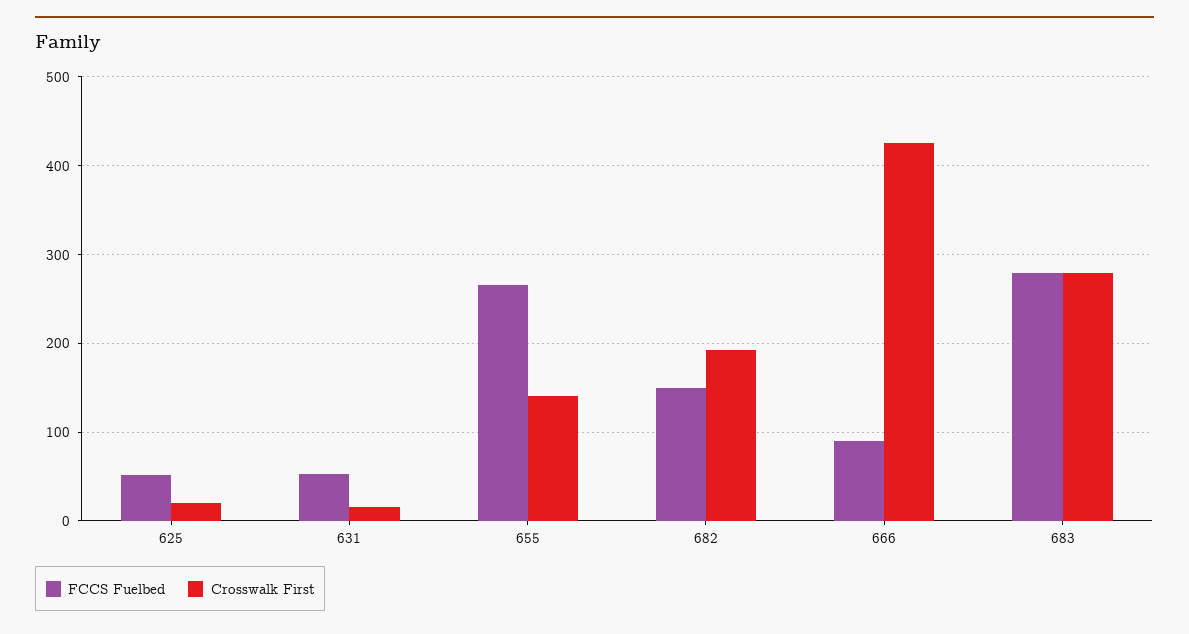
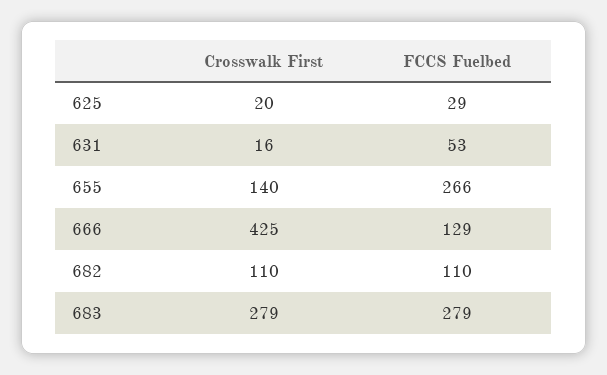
FCCS Fuelbed, 625: 50 -> 29
FCCS Fuelbed, 682: 150 -> 110
Crosswalk First, 682: 190 -> 110
FCCS Fuelbed, 666: 90 -> 129

